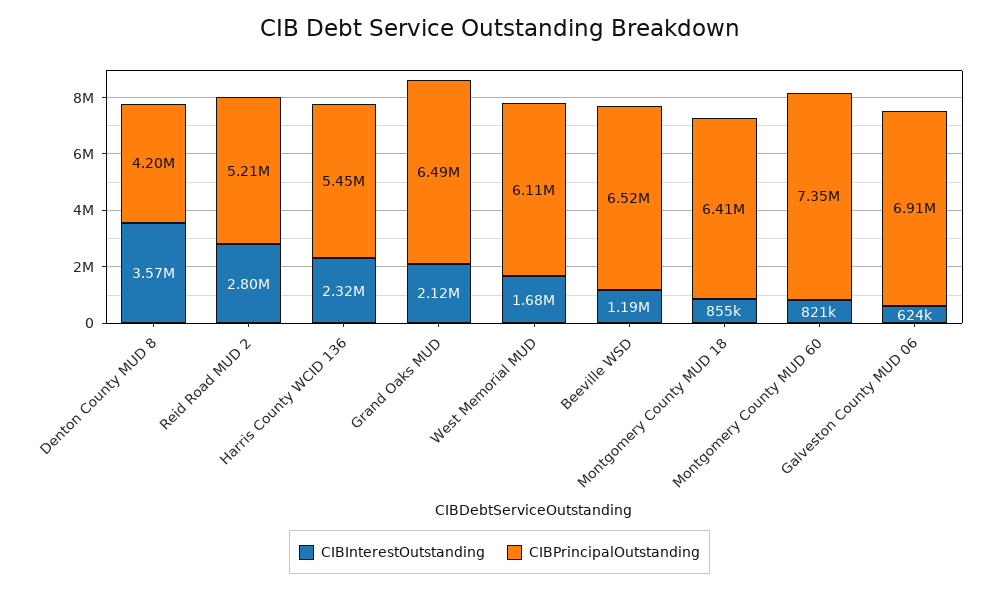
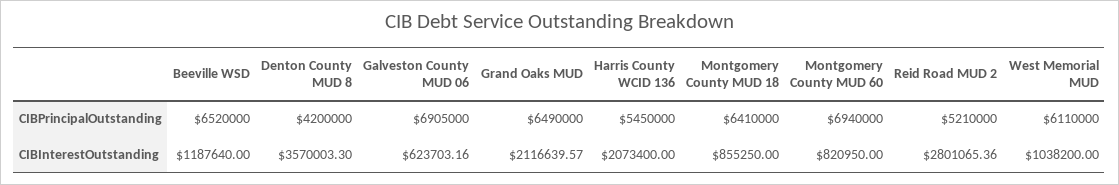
CIBInterestOutstanding, Harris County WCID 136: 2320000 -> 2073400
CIBInterestOutstanding, West Memorial MUD: 1680000 -> 1038200
CIBPrincipalOutstanding, Montgomery County MUD 60: 7350000 -> 6940000

